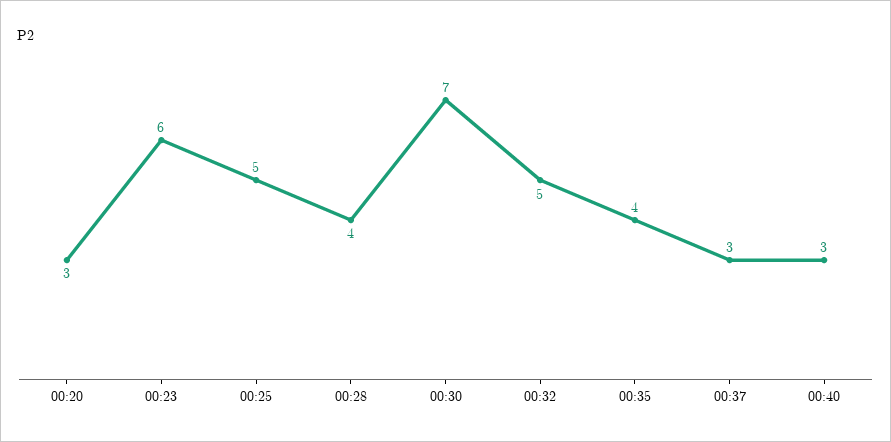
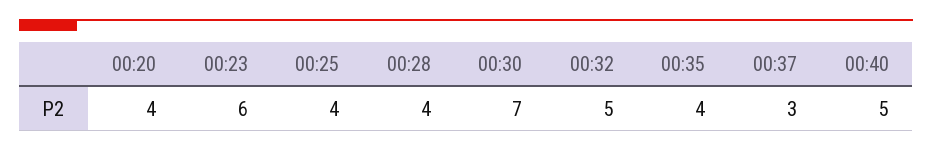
00:20: 3 -> 4
00:25: 5 -> 4
00:40: 3 -> 5

